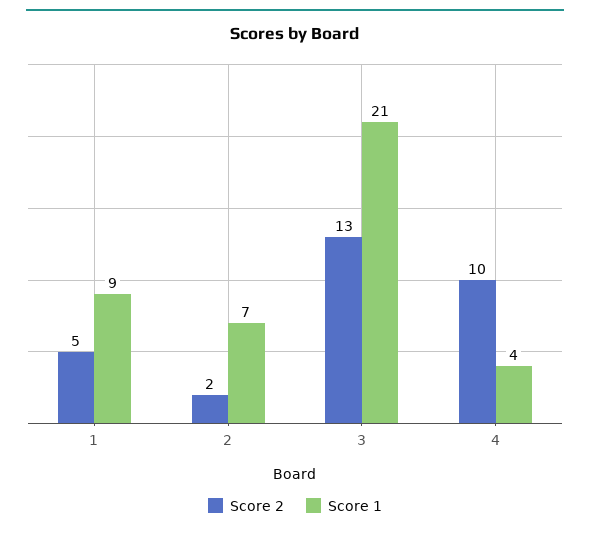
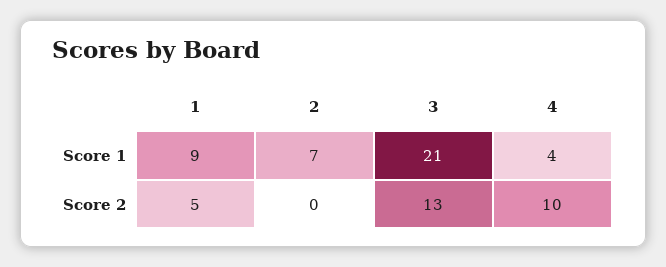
Score 2, 2: 2 -> 0

